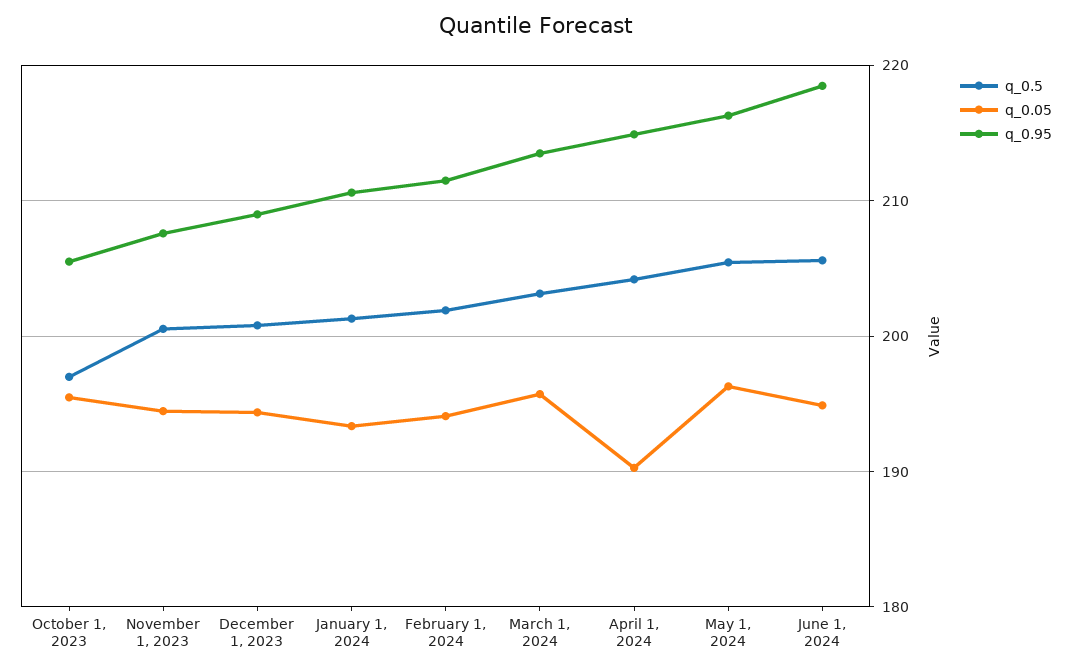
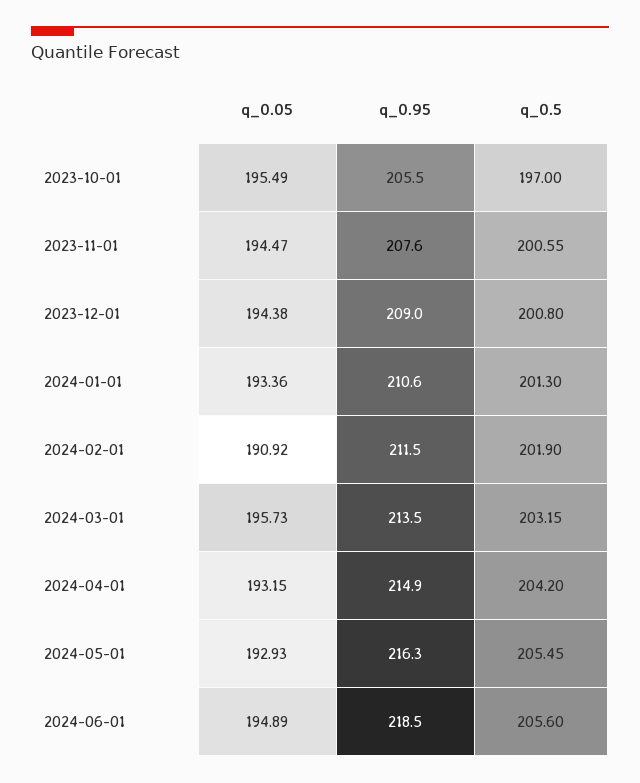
q_0.05, February 1, 2024: 194 -> 190.92
q_0.05, April 1, 2024: 190 -> 193.15
q_0.05, May 1, 2024: 196 -> 192.93

